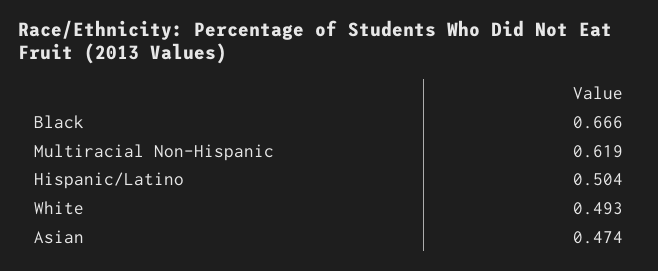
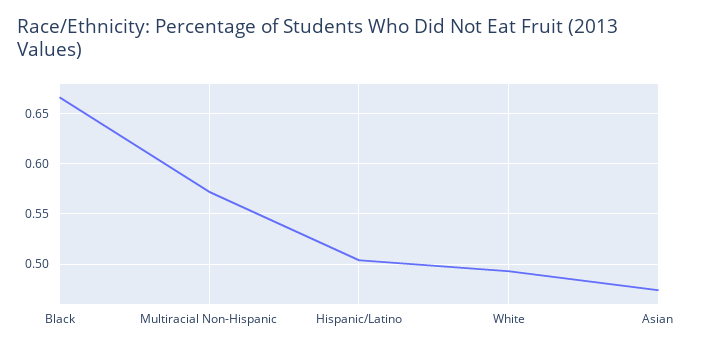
Multiracial Non-Hispanic: 0.619 -> 0.57

